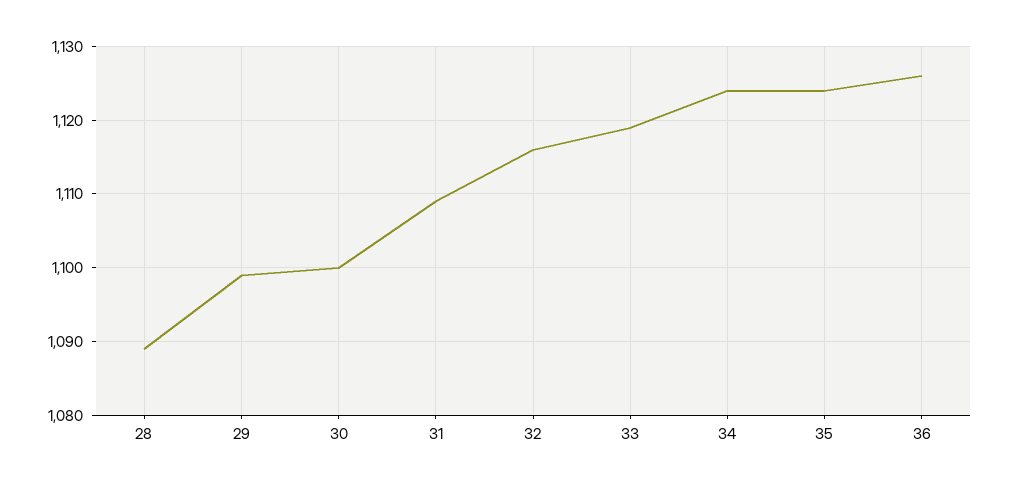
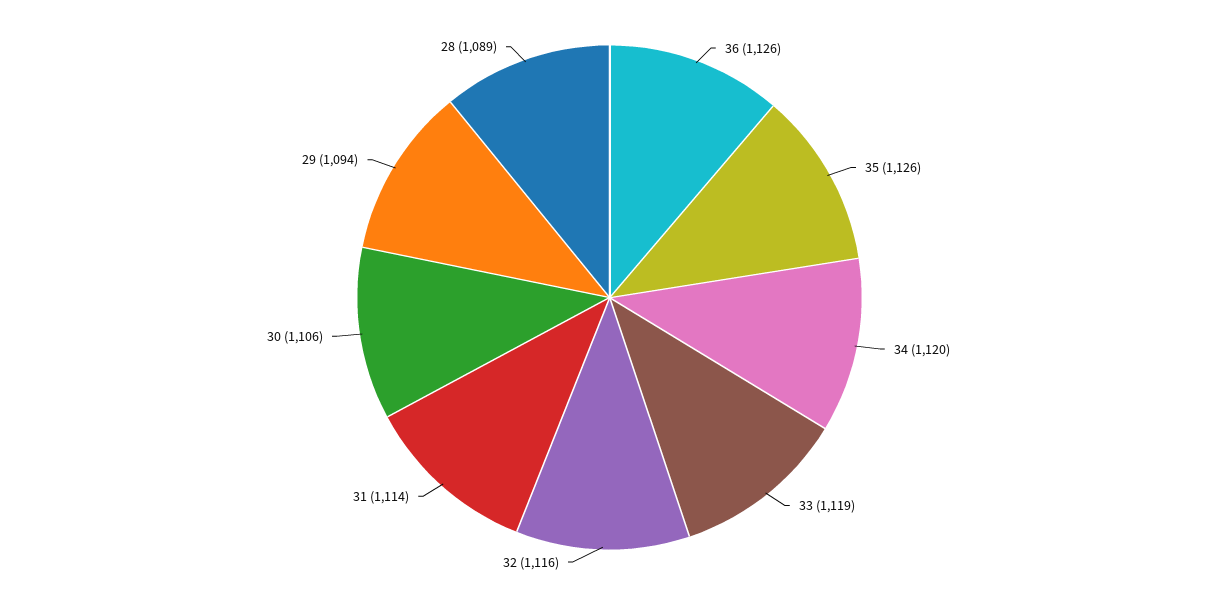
29: 1099 -> 1094
30: 1100 -> 1106
31: 1109 -> 1114
34: 1124 -> 1120
35: 1124 -> 1126

